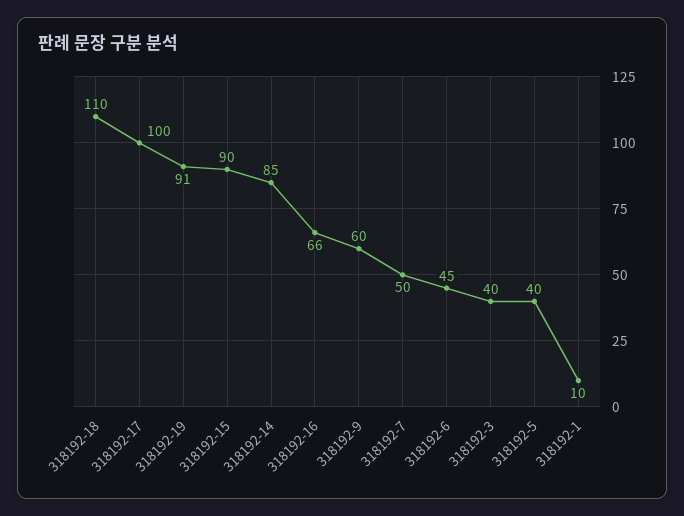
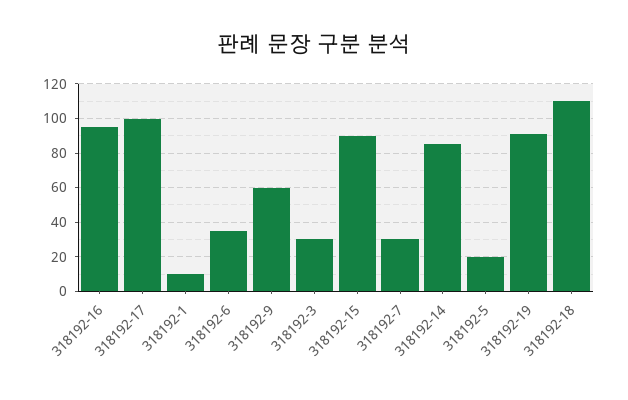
318192-16: 66 -> 95
318192-7: 50 -> 30
318192-6: 45 -> 35
318192-3: 40 -> 30
318192-5: 40 -> 20

